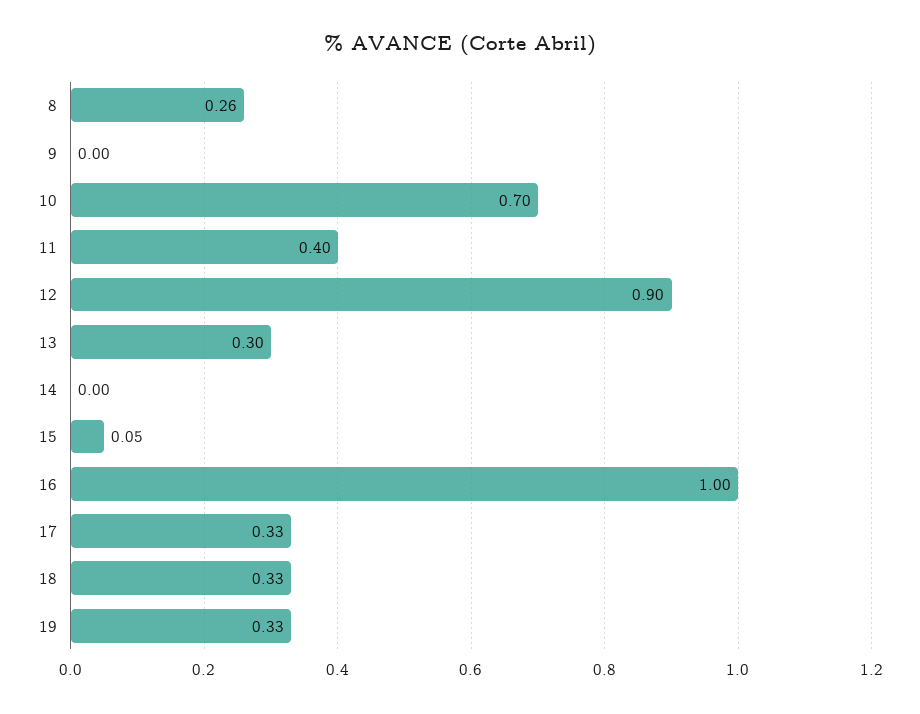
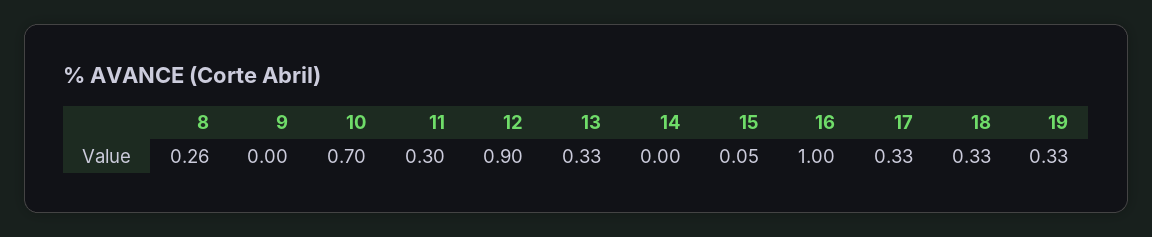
11: 0.4 -> 0.3
13: 0.3 -> 0.33

